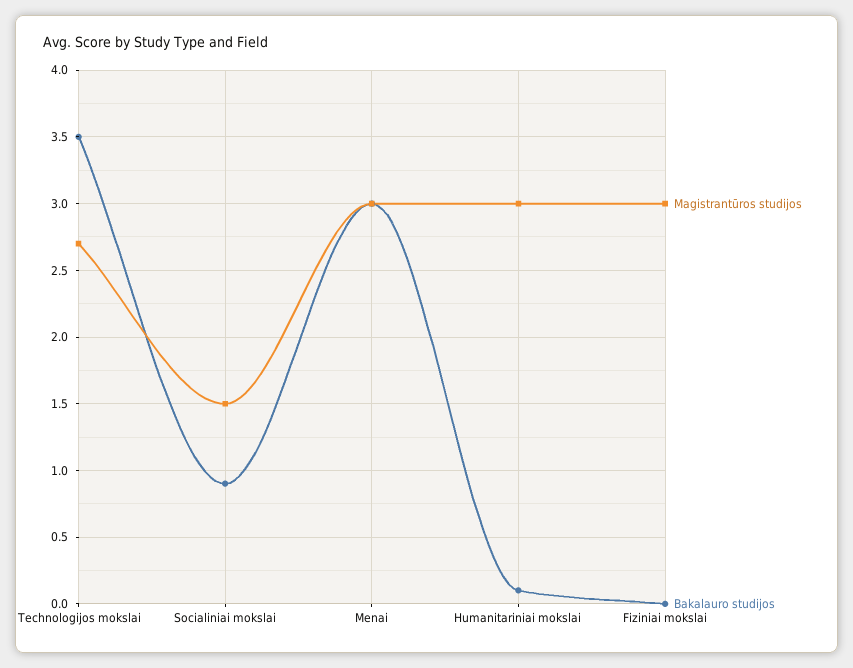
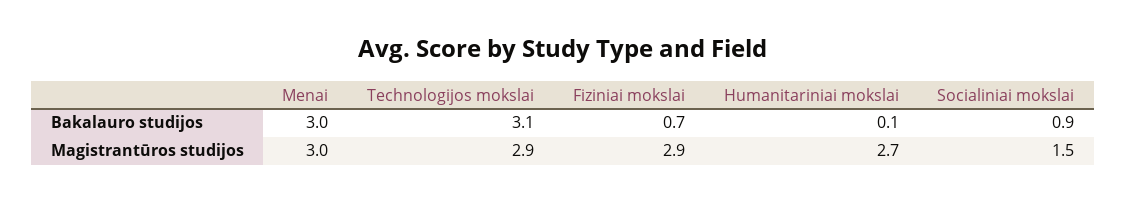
Magistrantūros studijos, Technologijos mokslai: 2.7 -> 2.9
Bakalauro studijos, Technologijos mokslai: 3.5 -> 3.1
Magistrantūros studijos, Humanitariniai mokslai: 3 -> 2.7
Magistrantūros studijos, Fiziniai mokslai: 3 -> 2.9
Bakalauro studijos, Fiziniai mokslai: 0 -> 0.7

